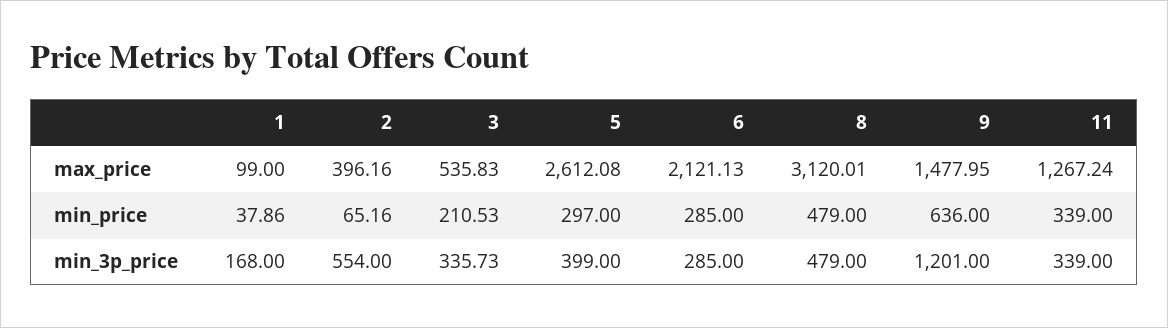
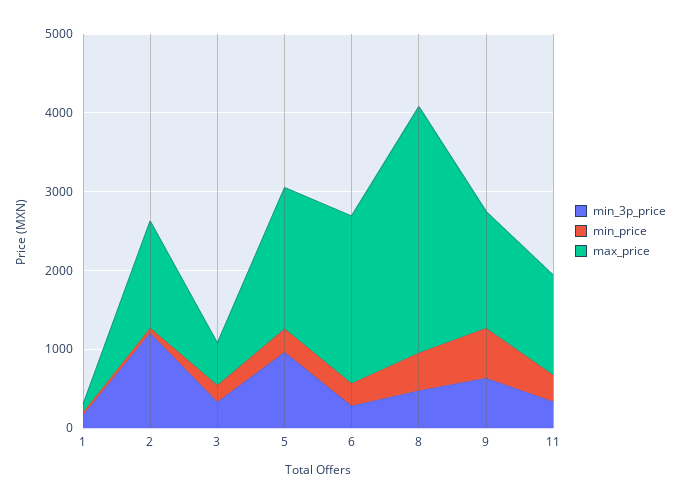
max_price, 2: 396.16 -> 1400
max_price, 5: 2612.08 -> 1800
min_3p_price, 2: 554 -> 1200
min_3p_price, 5: 399 -> 1000
min_3p_price, 9: 1201 -> 600

